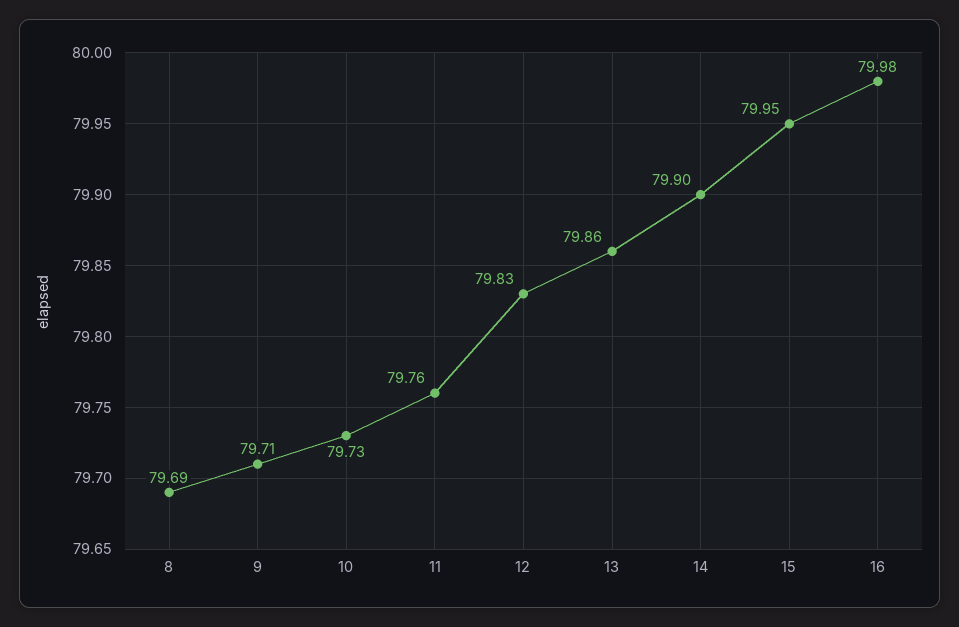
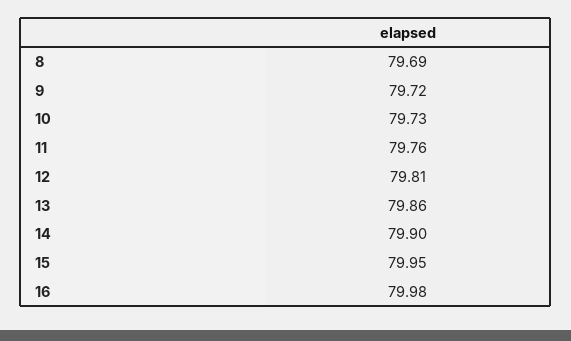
9: 79.71 -> 79.72
12: 79.83 -> 79.81

